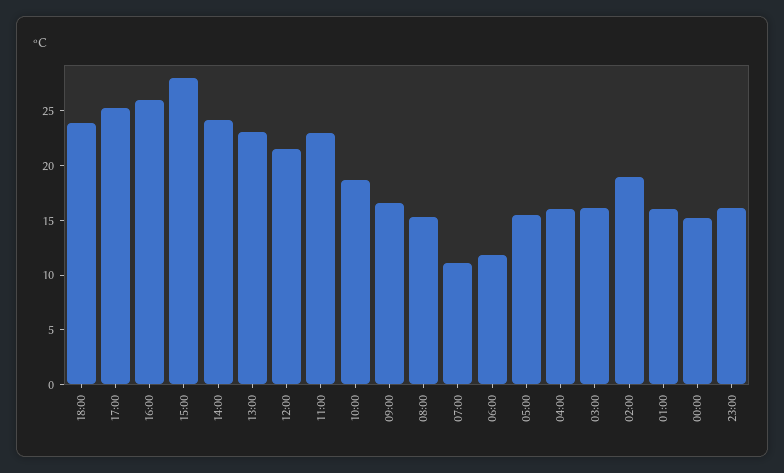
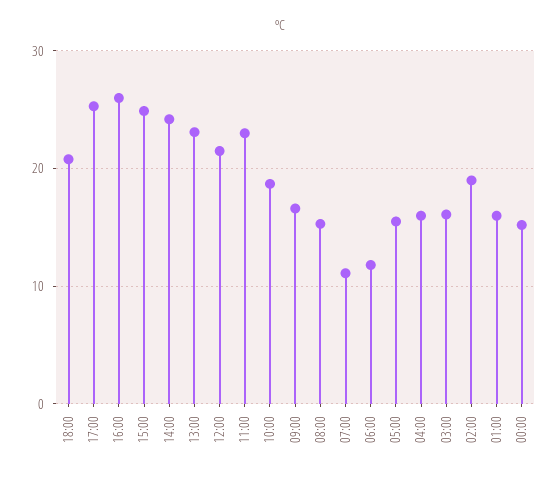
18:00: 24 -> 21
15:00: 28 -> 25
23:00: 16 -> none

